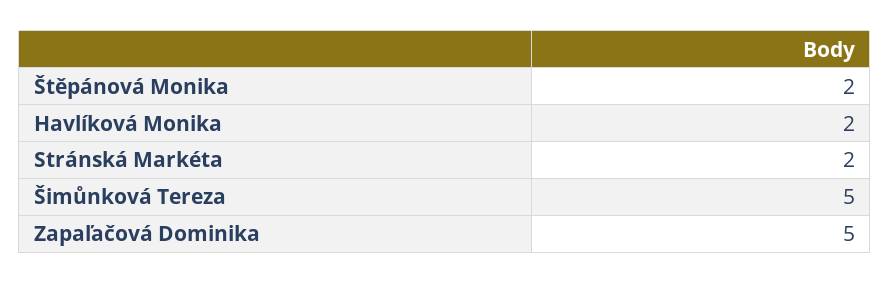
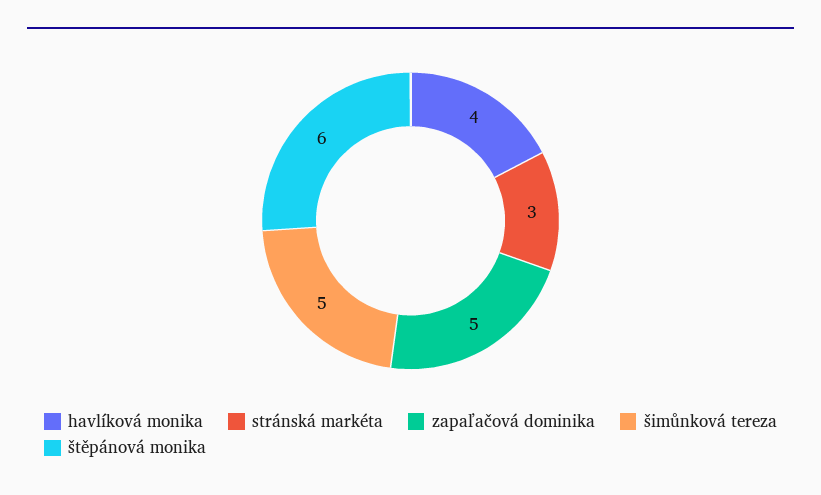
Štěpánová Monika: 2 -> 6
Havlíková Monika: 2 -> 4
Stránská Markéta: 2 -> 3

